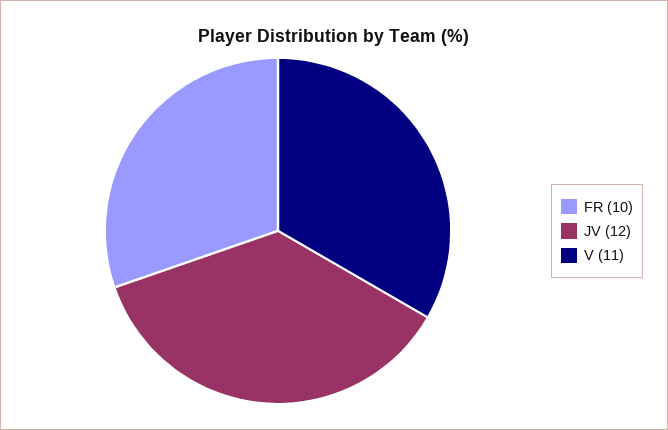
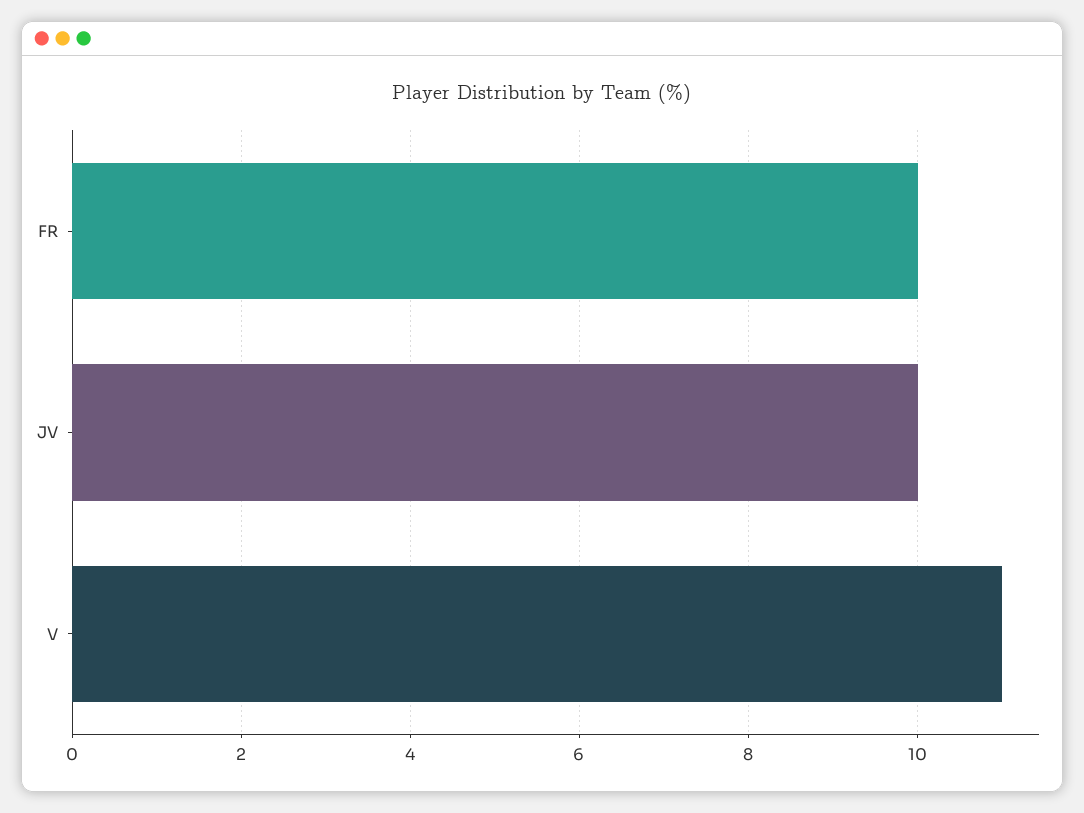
JV: 12 -> 10

